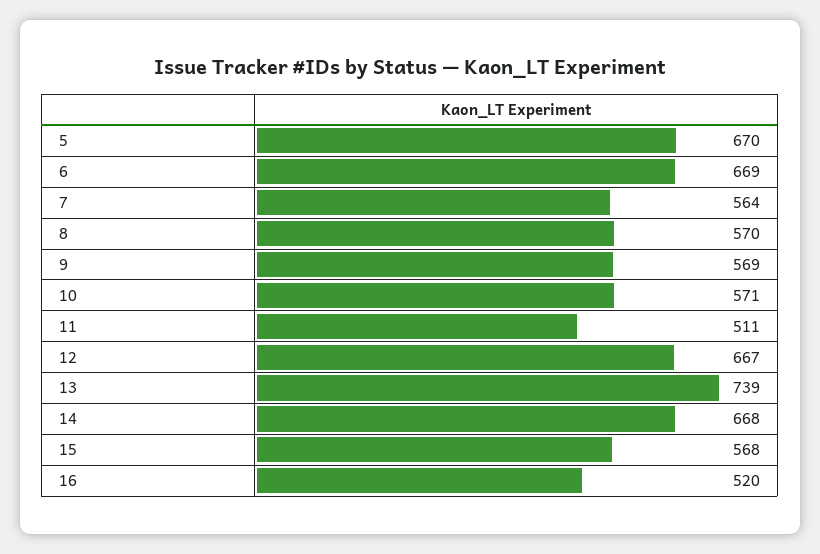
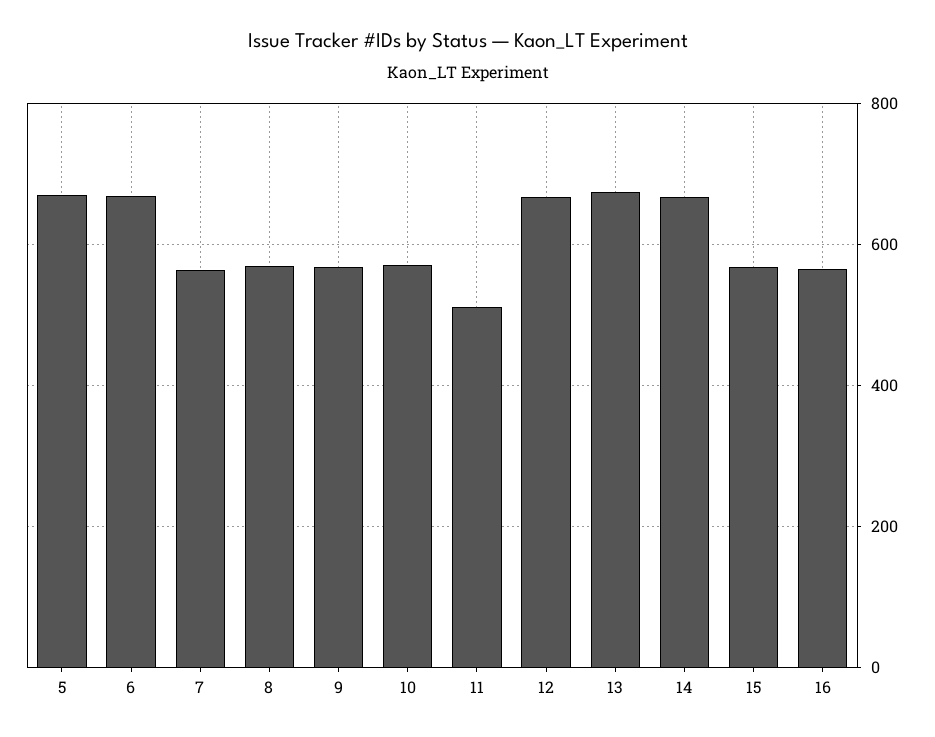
13: 739 -> 680
16: 520 -> 560

